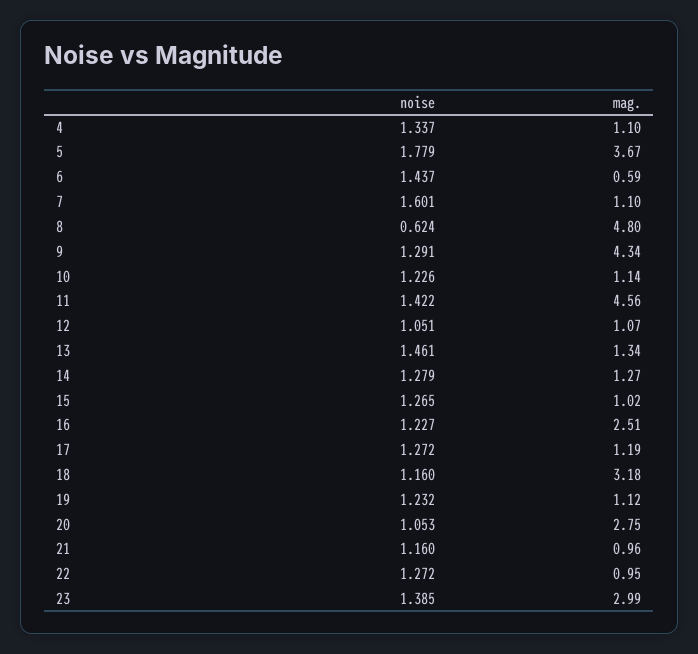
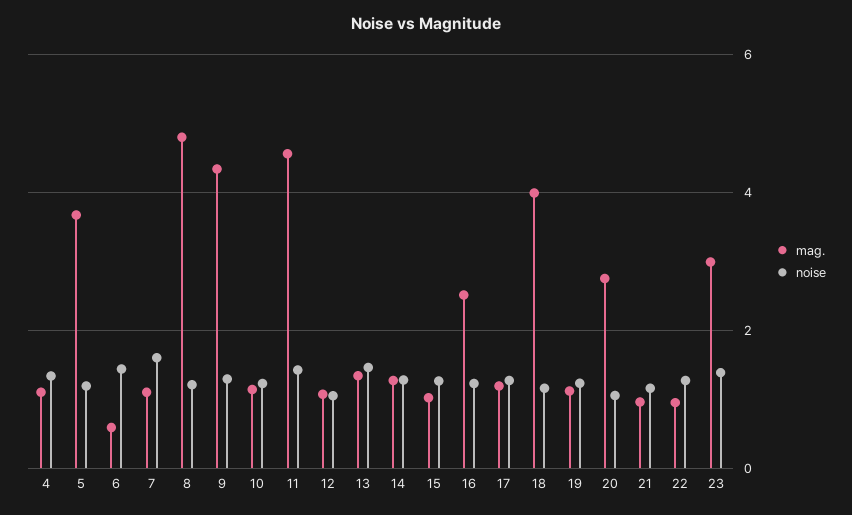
noise, 5: 1.779 -> 1.2
noise, 8: 0.624 -> 1.2
mag., 18: 3.18 -> 4

